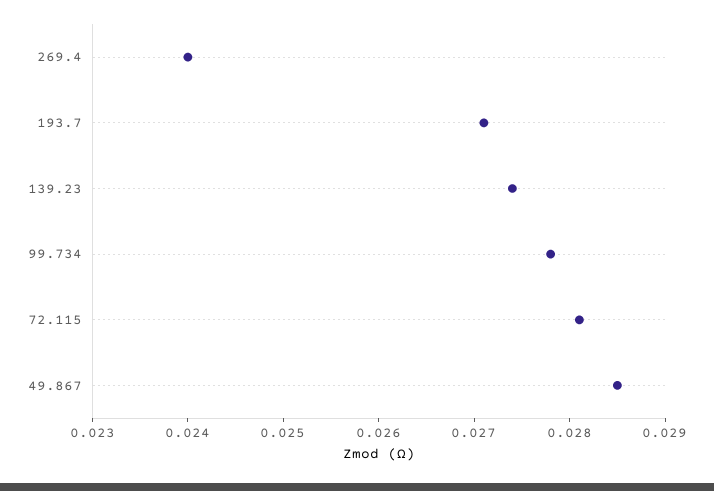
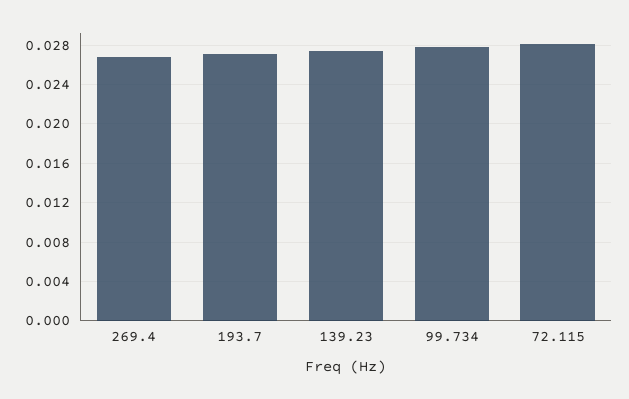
269.4: 0.024 -> 0.027
49.867: 0.0285 -> none

